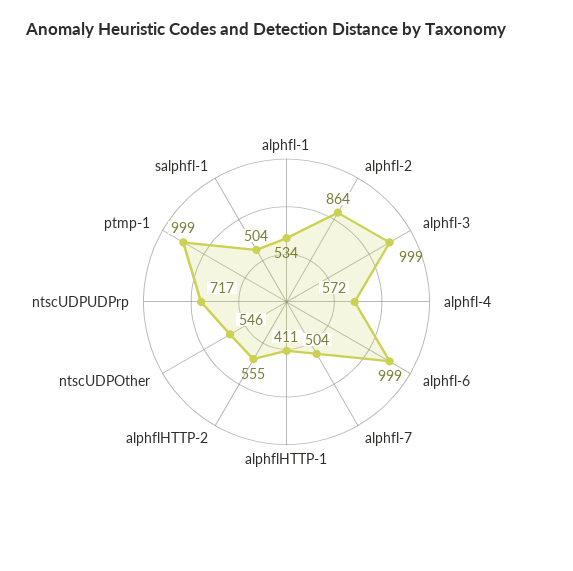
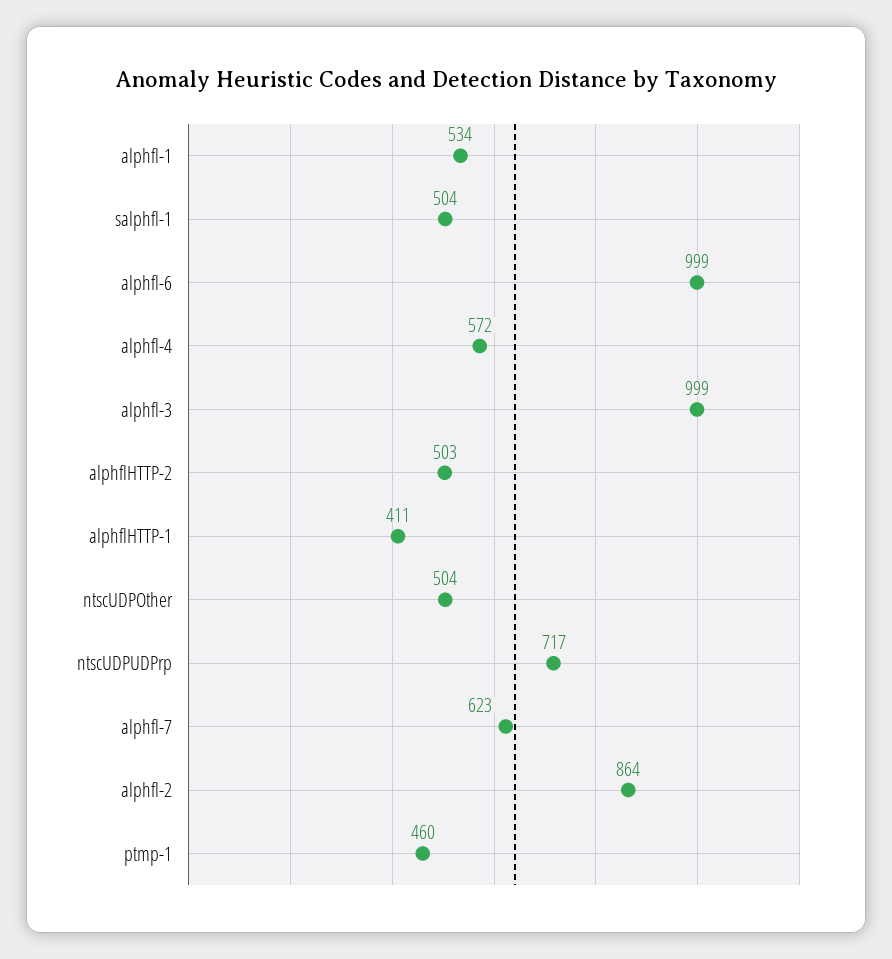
alphfl-7: 504 -> 623
alphflHTTP-2: 555 -> 503
ntscUDPOther: 546 -> 504
ptmp-1: 999 -> 460

